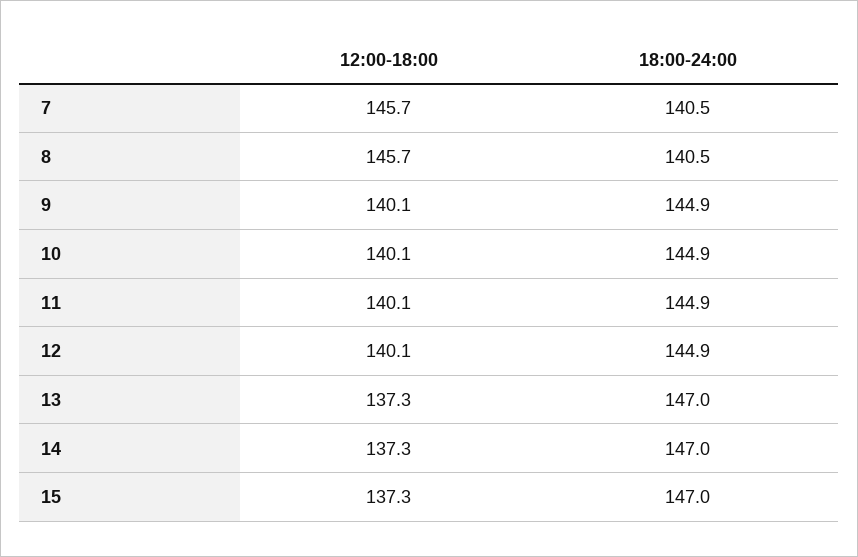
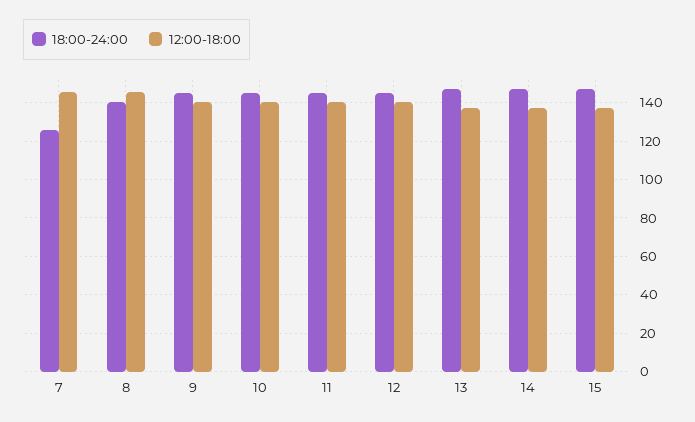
18:00-24:00, 7: 140.5 -> 125

